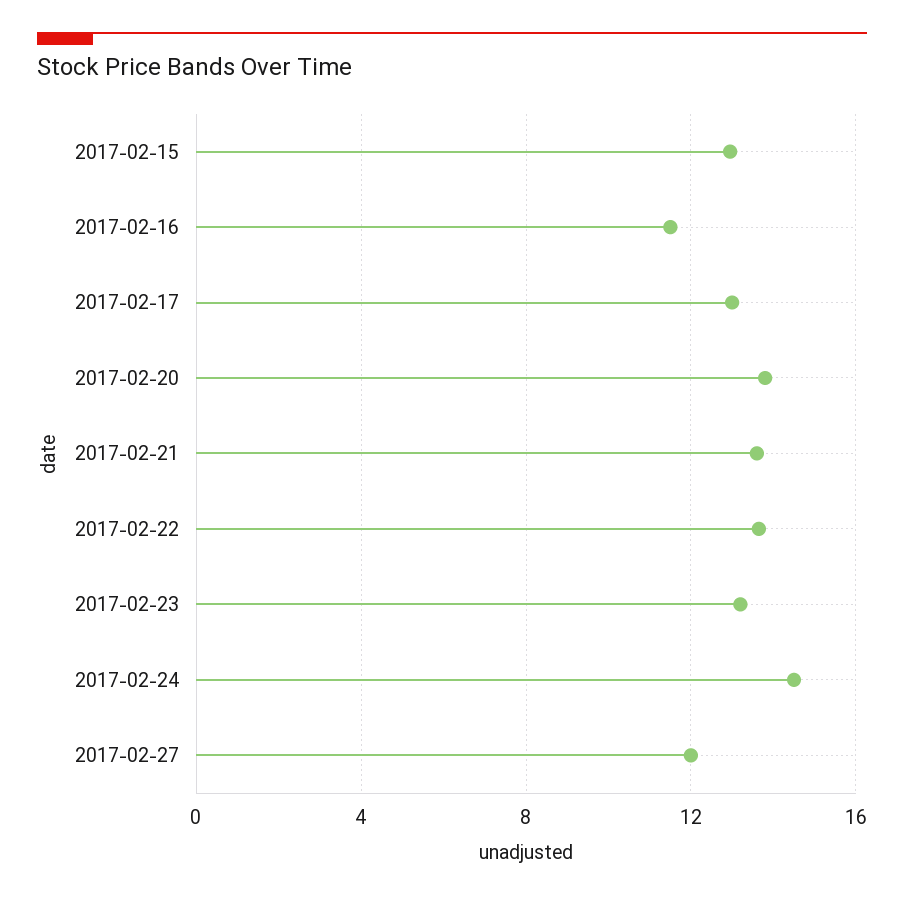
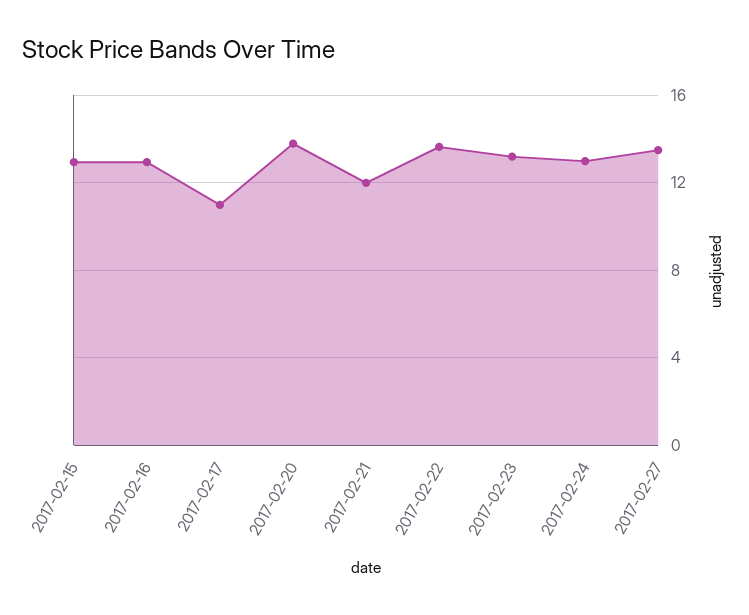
2017-02-16: 11.5 -> 13
2017-02-17: 13 -> 11
2017-02-21: 13.5 -> 12
2017-02-24: 14.5 -> 13
2017-02-27: 12 -> 13.5

